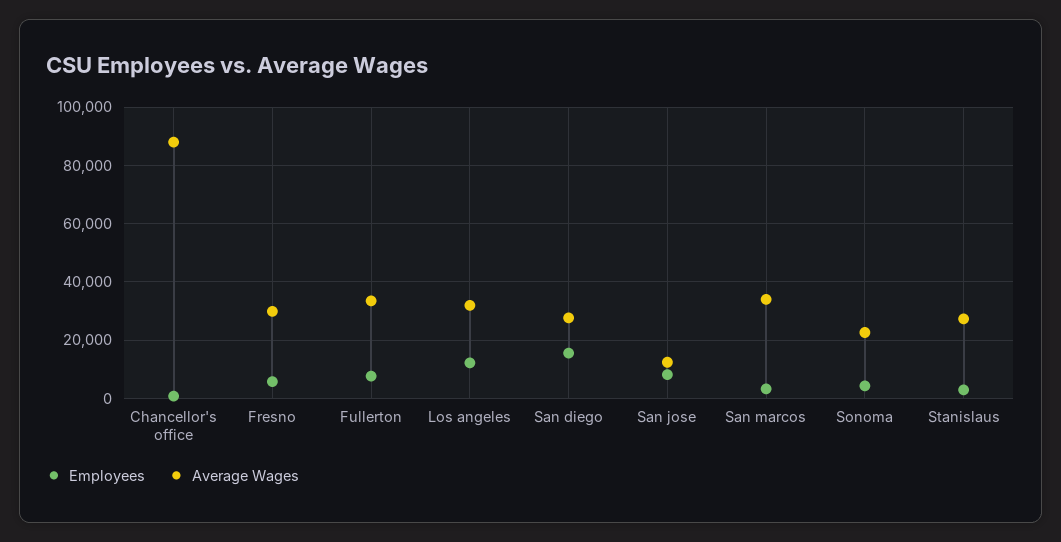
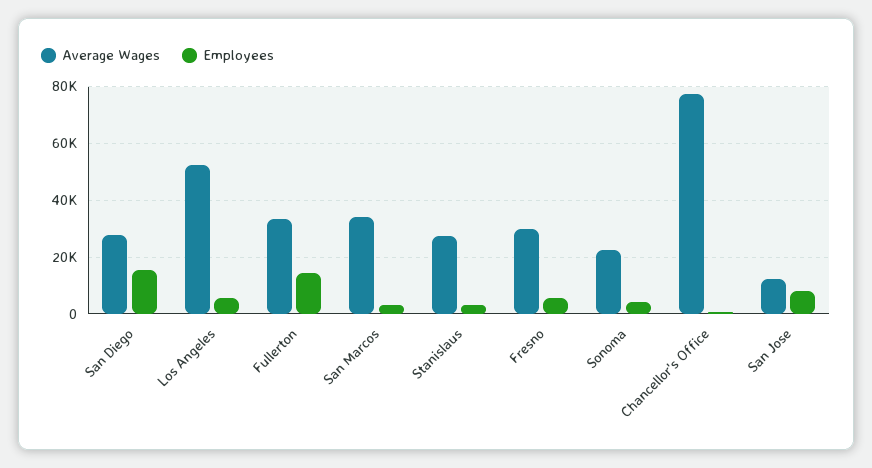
Average Wages, Chancellor's office: 87500 -> 77500
Employees, Fullerton: 7500 -> 15000
Employees, Los angeles: 12500 -> 5000
Average Wages, Los angeles: 32500 -> 52500

